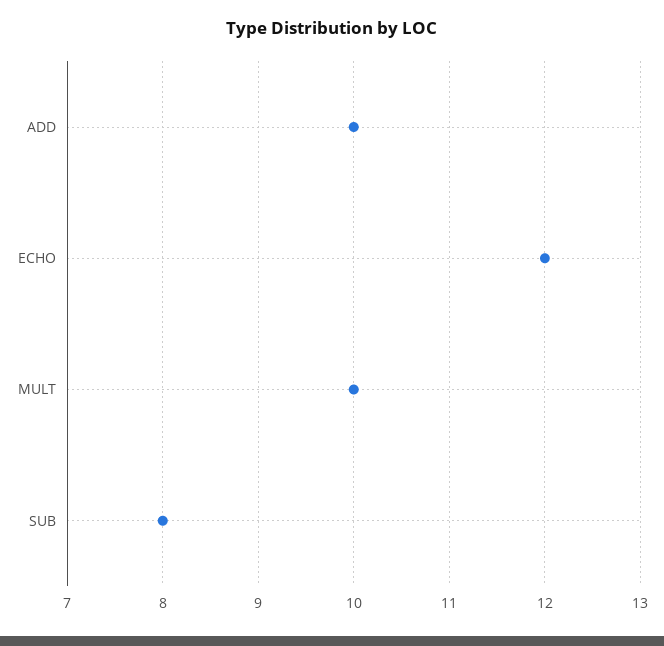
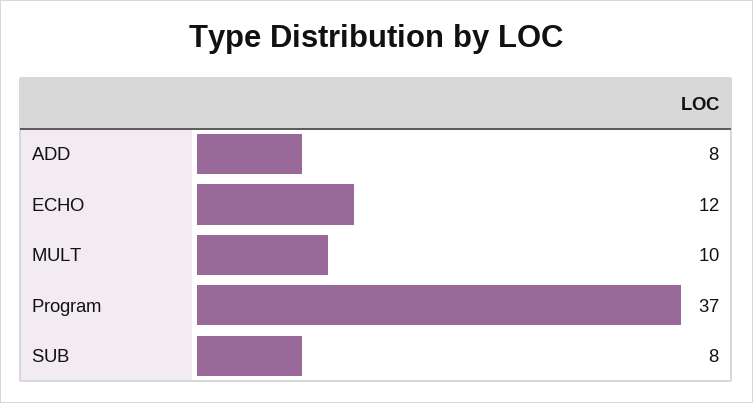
ADD: 10 -> 8
Program: none -> 37

